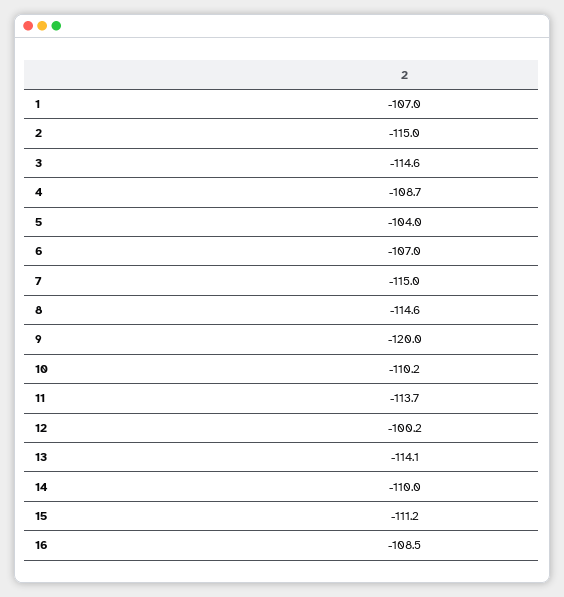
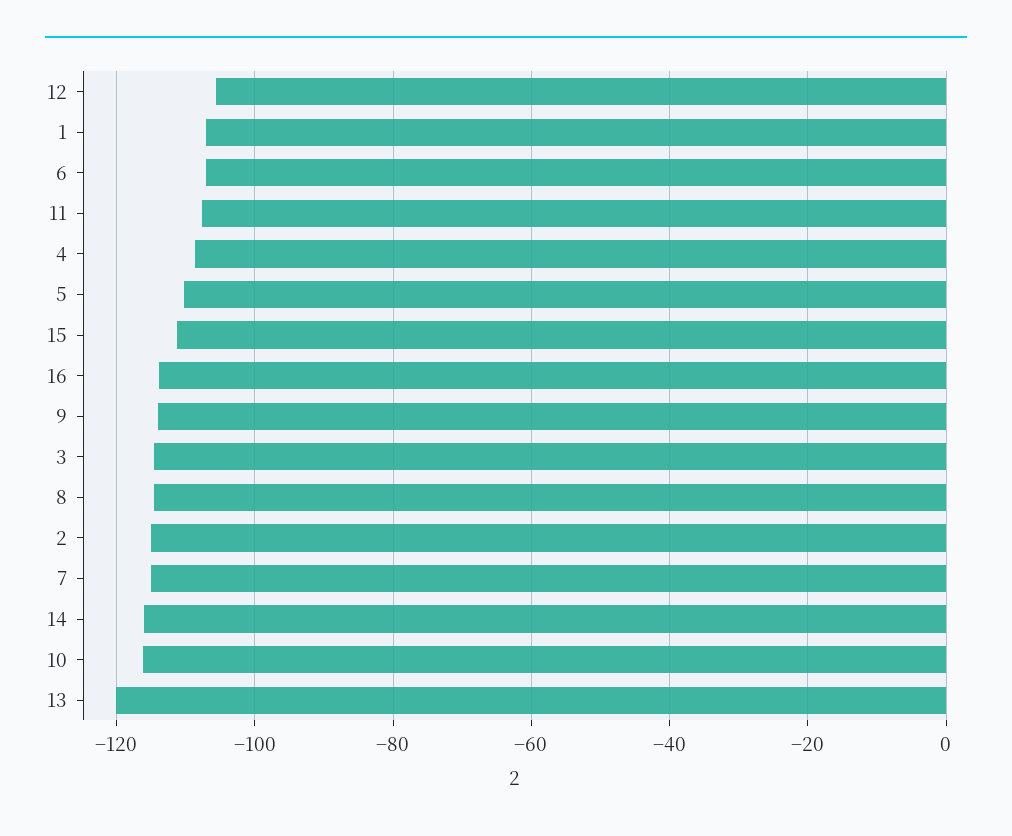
5: -104 -> -110
9: -120 -> -114
10: -110.2 -> -116
11: -113.7 -> -108
12: -100.2 -> -106
13: -114.1 -> -120
14: -110 -> -116
16: -108.5 -> -114

